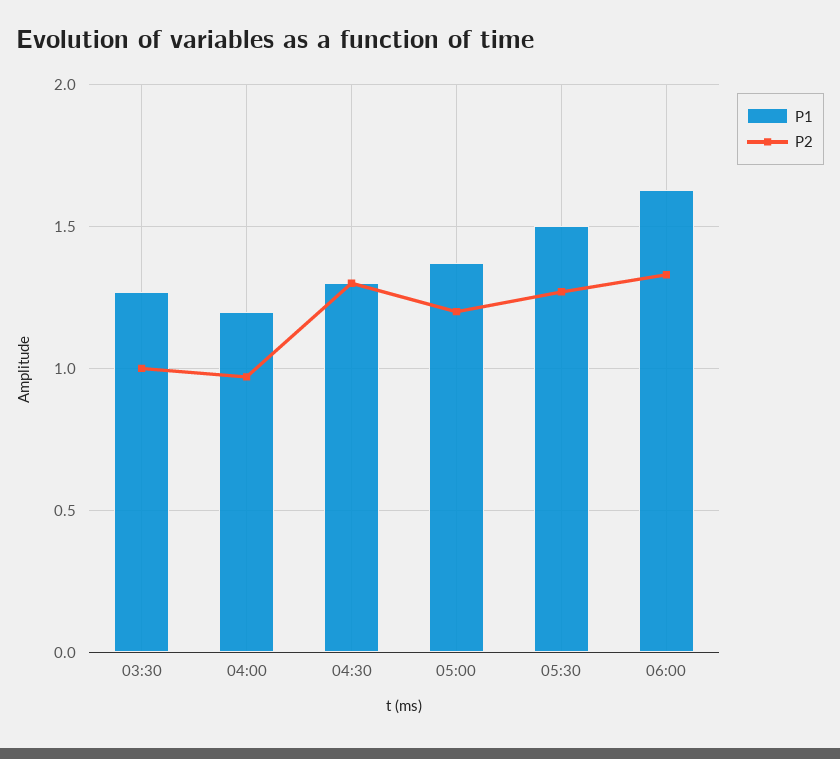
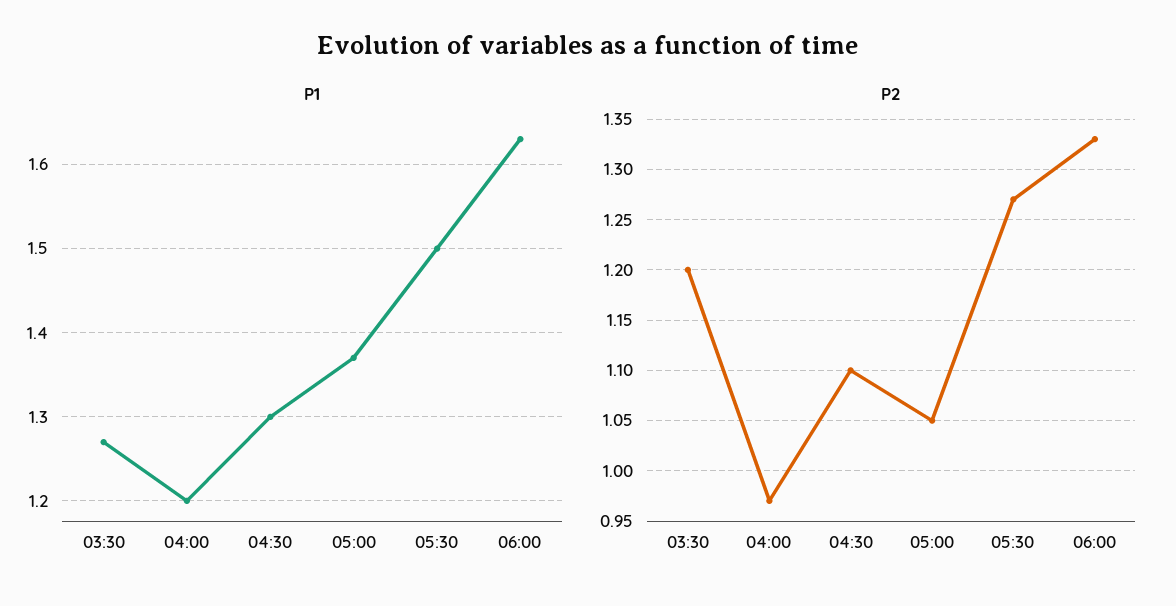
P2, 03:30: 1 -> 1.2
P2, 04:30: 1.3 -> 1.1
P2, 05:00: 1.2 -> 1.05

